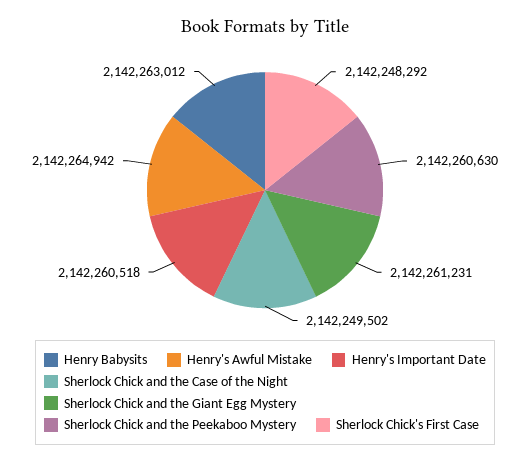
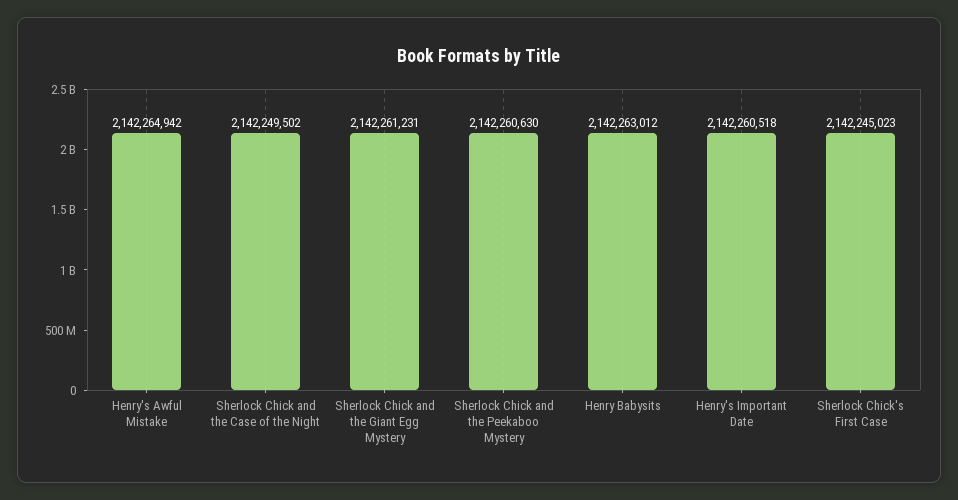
Sherlock Chick's First Case: 2142248292 -> 2142245023

